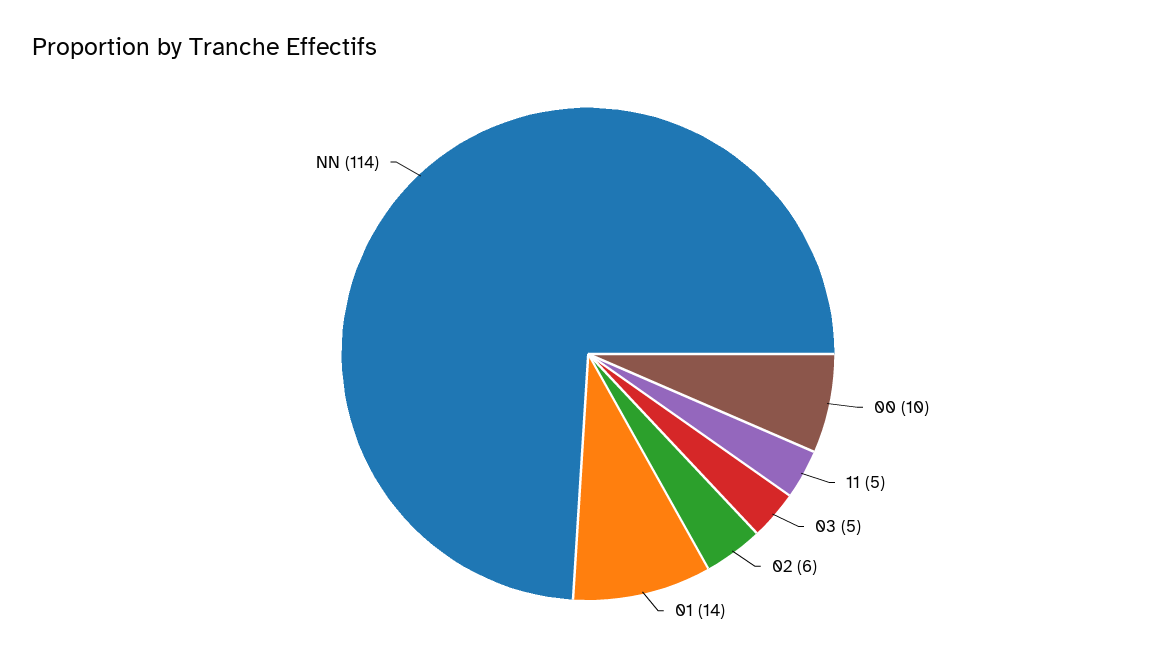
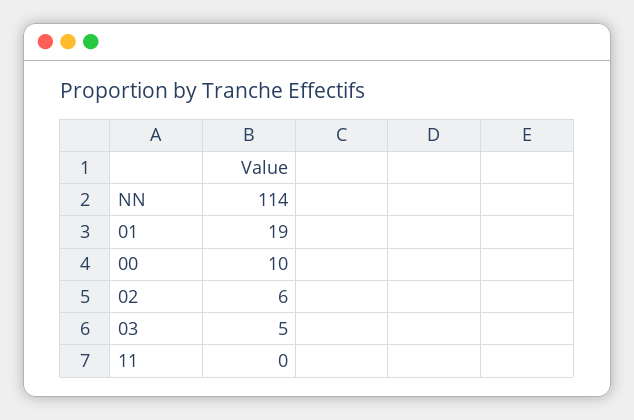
11: 5 -> 0
01: 14 -> 19

